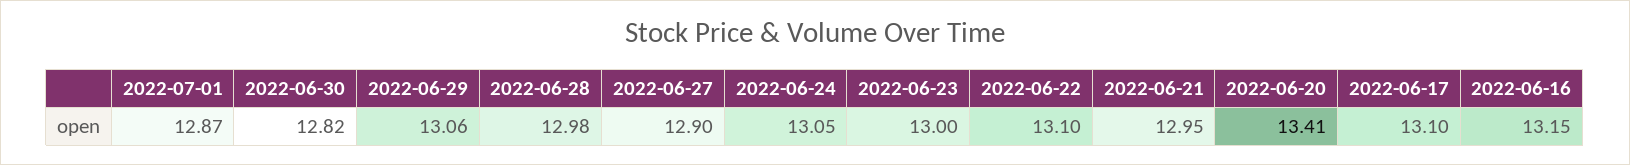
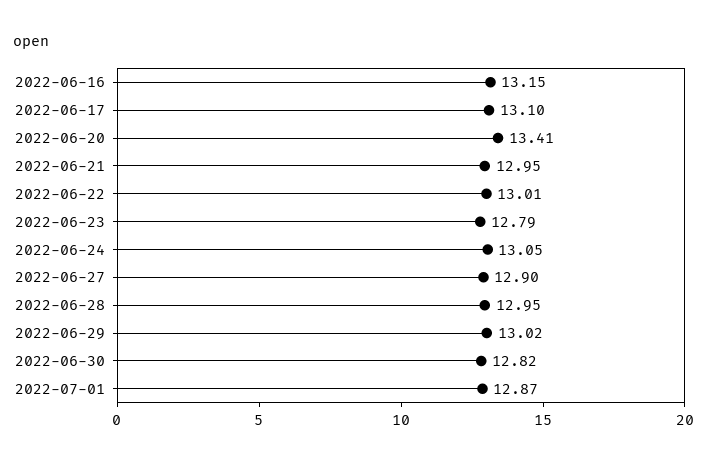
2022-06-29: 13.06 -> 13.02
2022-06-28: 12.98 -> 12.95
2022-06-23: 13 -> 12.79
2022-06-22: 13.1 -> 13.01

